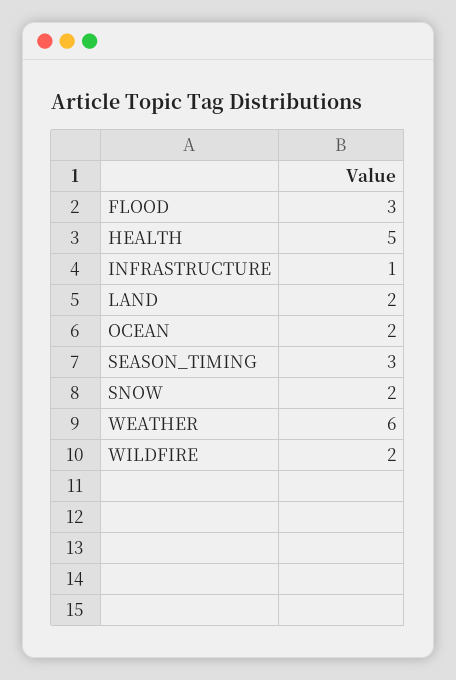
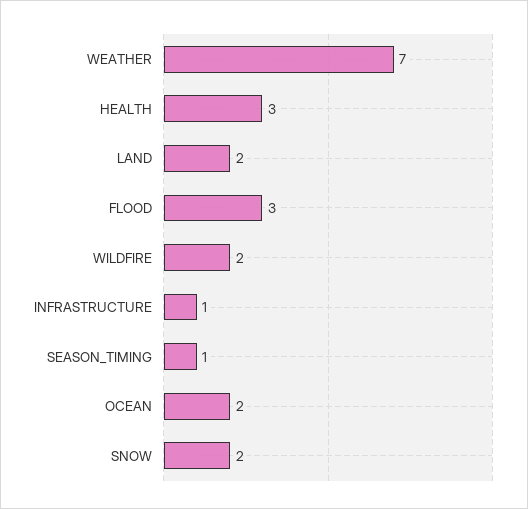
HEALTH: 5 -> 3
SEASON_TIMING: 3 -> 1
WEATHER: 6 -> 7

